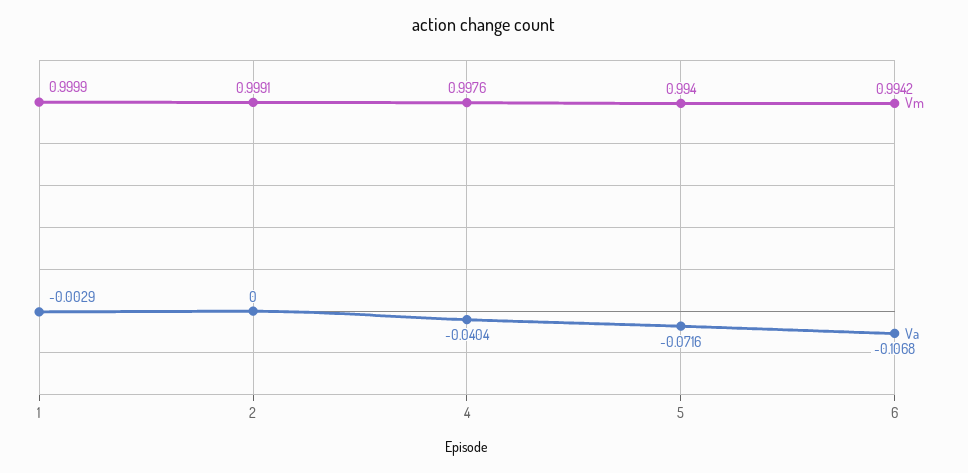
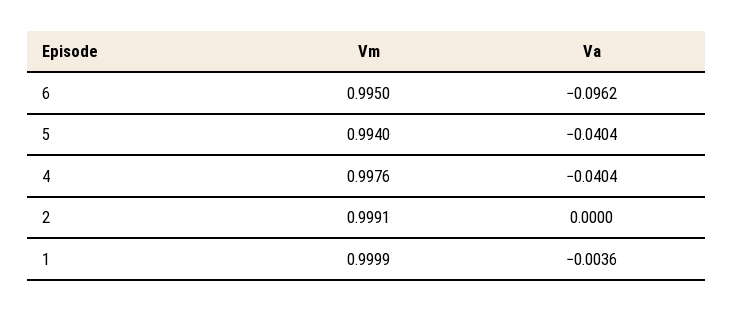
Va, 1: -0.0029 -> -0.0036
Va, 5: -0.0716 -> -0.0404
Vm, 6: 0.9942 -> 0.995
Va, 6: -0.1068 -> -0.0962

